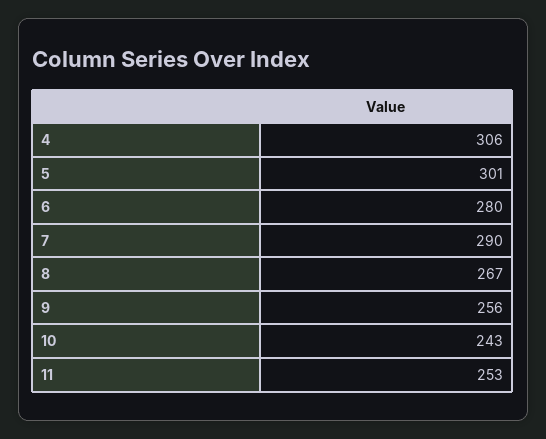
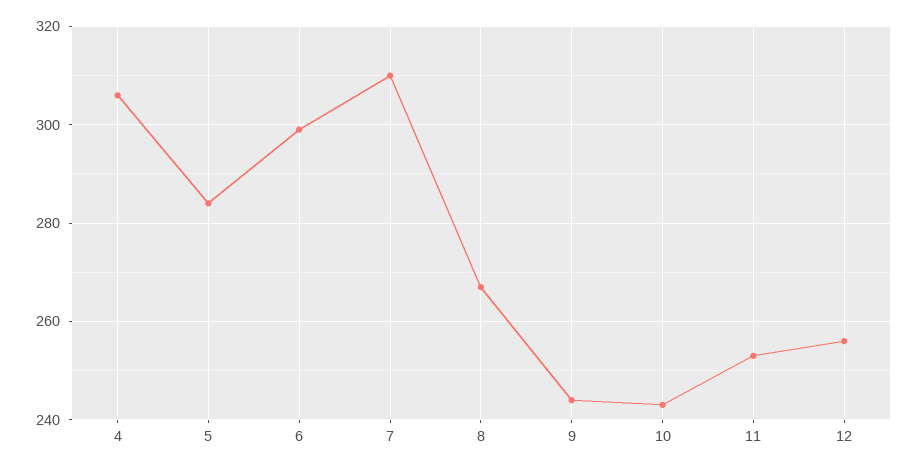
5: 301 -> 285
6: 280 -> 300
7: 290 -> 310
9: 256 -> 245
12: none -> 255

